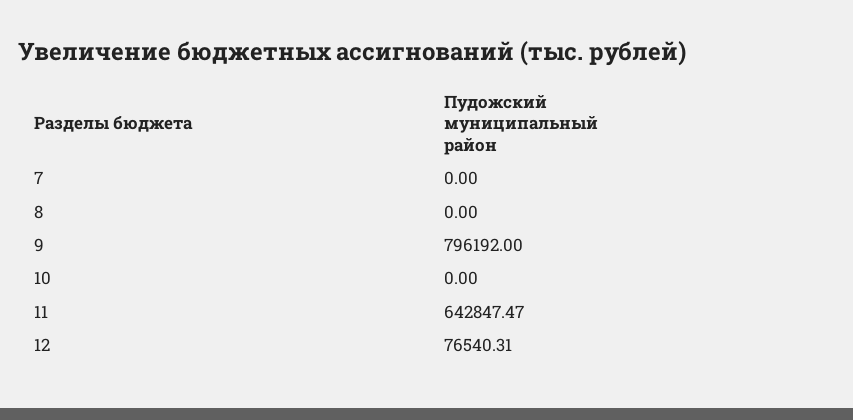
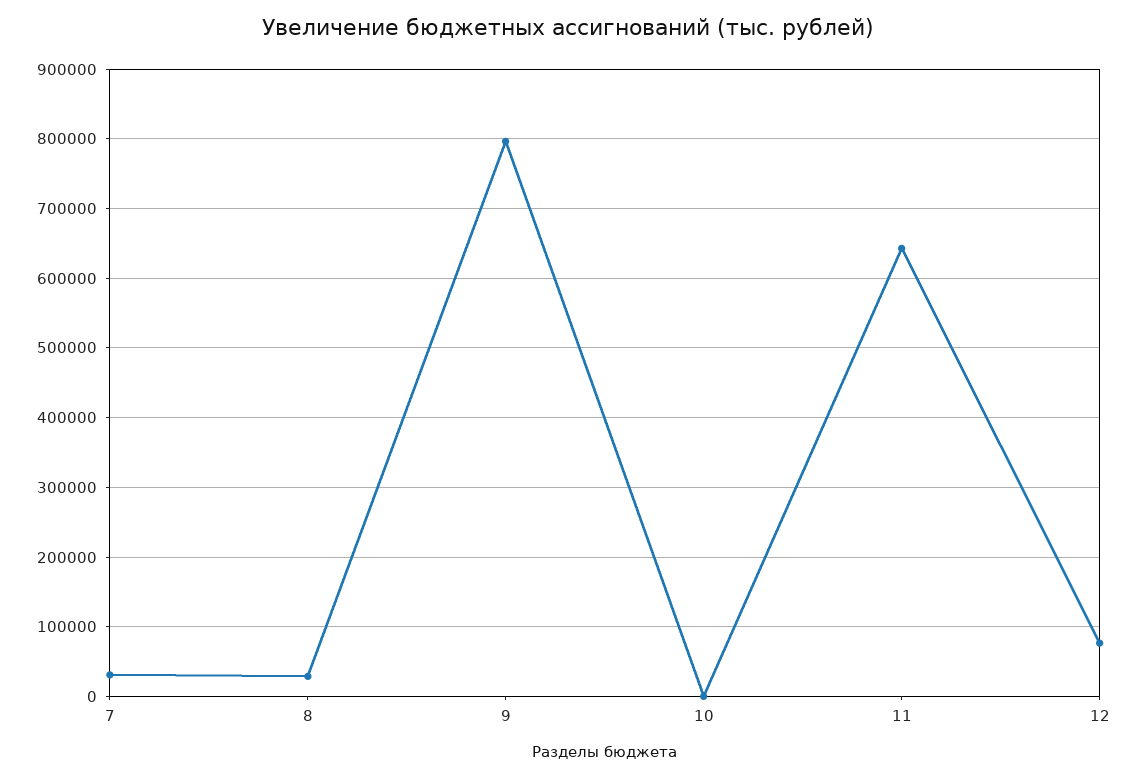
7: 0 -> 30000
8: 0 -> 30000

